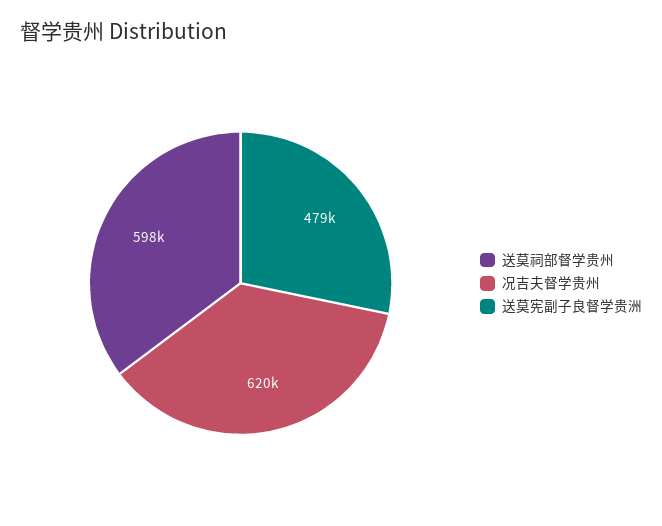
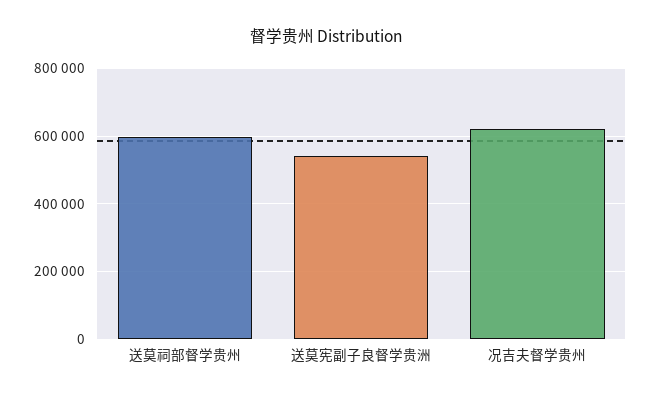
送莫宪副子良督学贵洲: 479000 -> 540000

